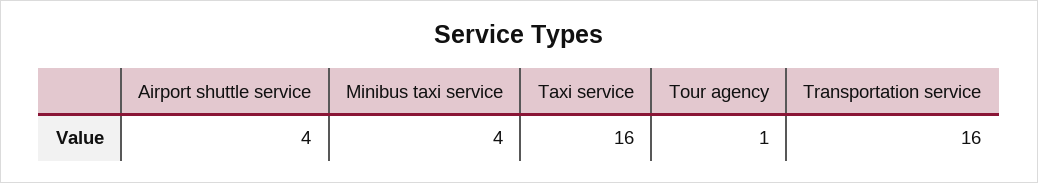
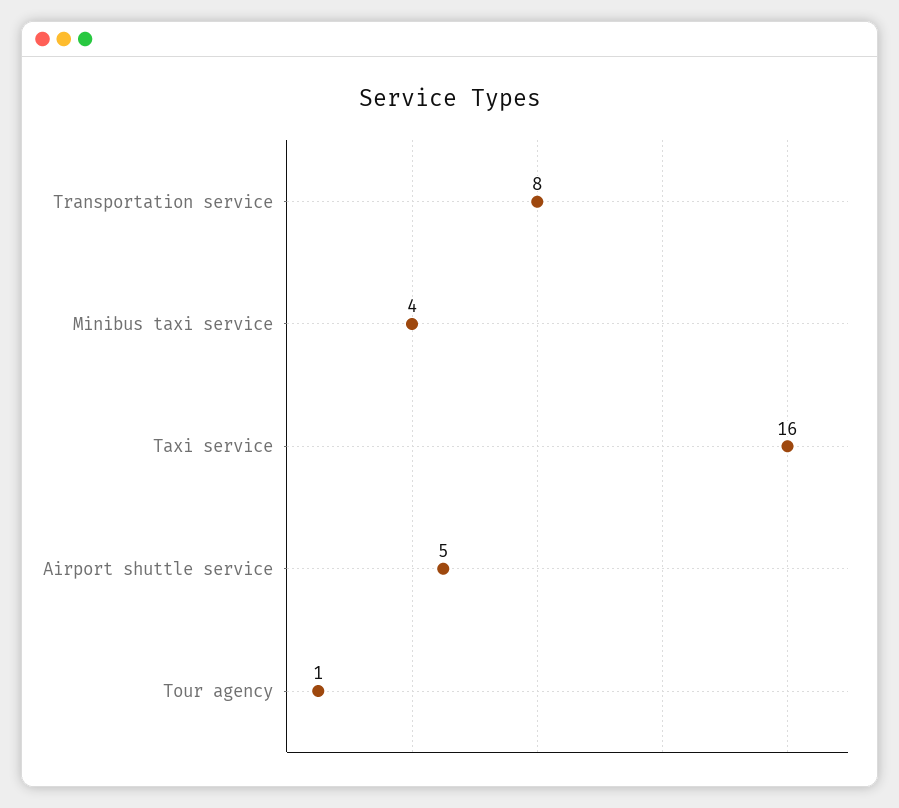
Airport shuttle service: 4 -> 5
Transportation service: 16 -> 8

